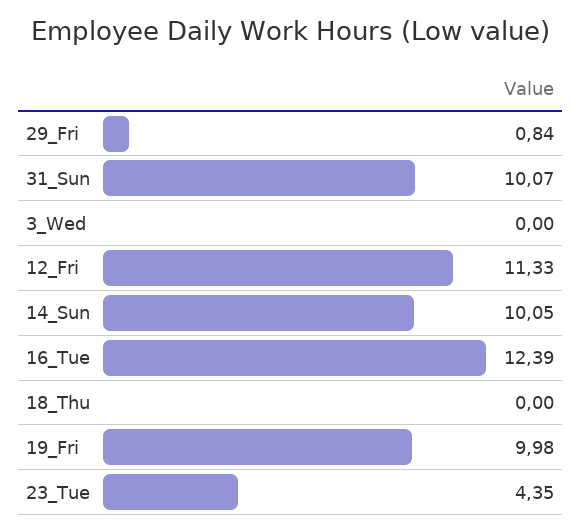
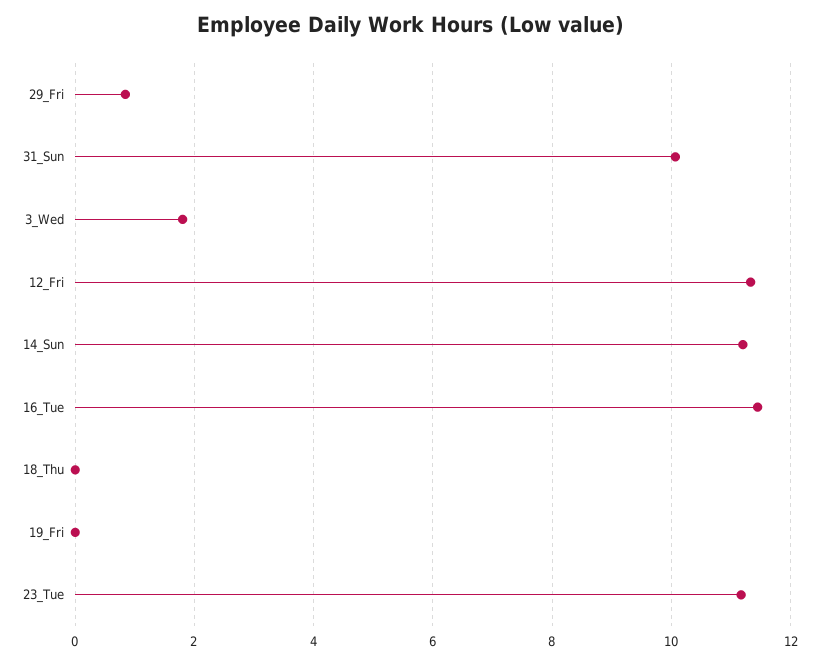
3_Wed: 0 -> 1.8
14_Sun: 10.05 -> 11.2
16_Tue: 12.39 -> 11.4
19_Fri: 9.98 -> 0
23_Tue: 4.35 -> 11.2

